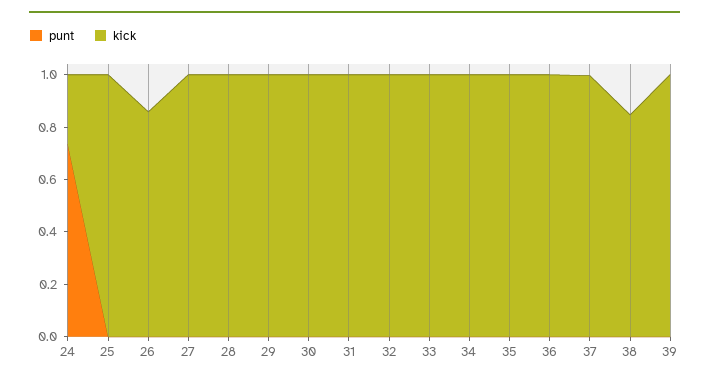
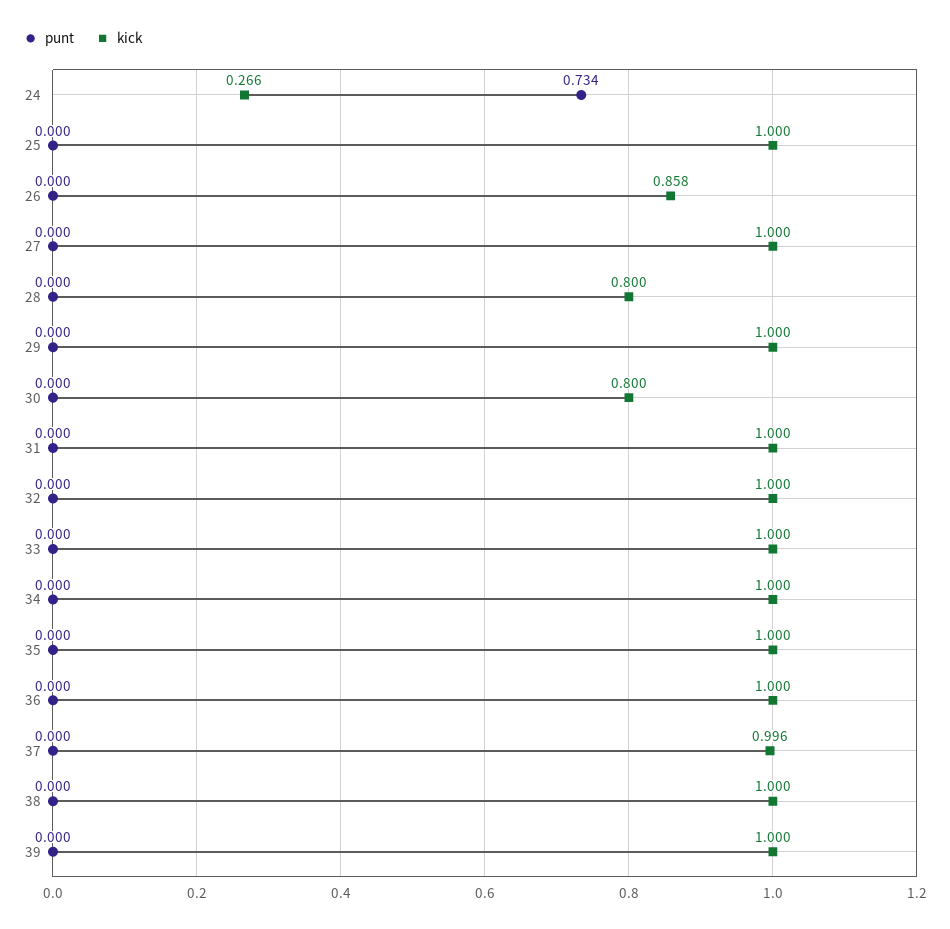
kick, 28: 1 -> 0.8
kick, 30: 1 -> 0.8
kick, 38: 0.85 -> 1

